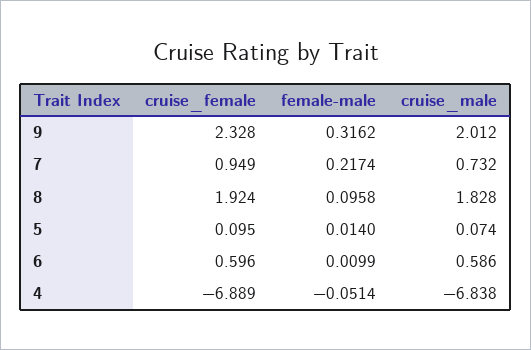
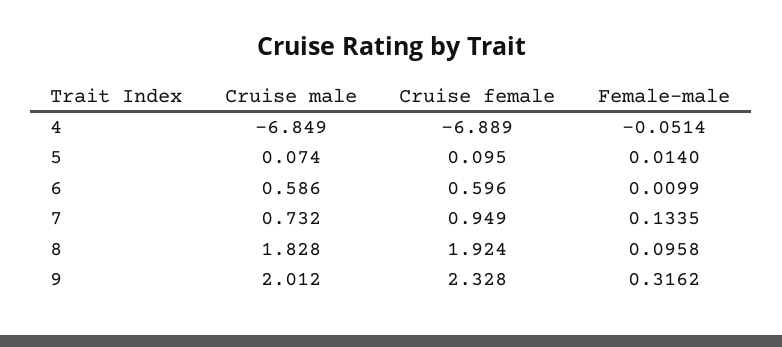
female-male, 7: 0.2174 -> 0.1335
cruise_male, 4: -6.838 -> -6.849

